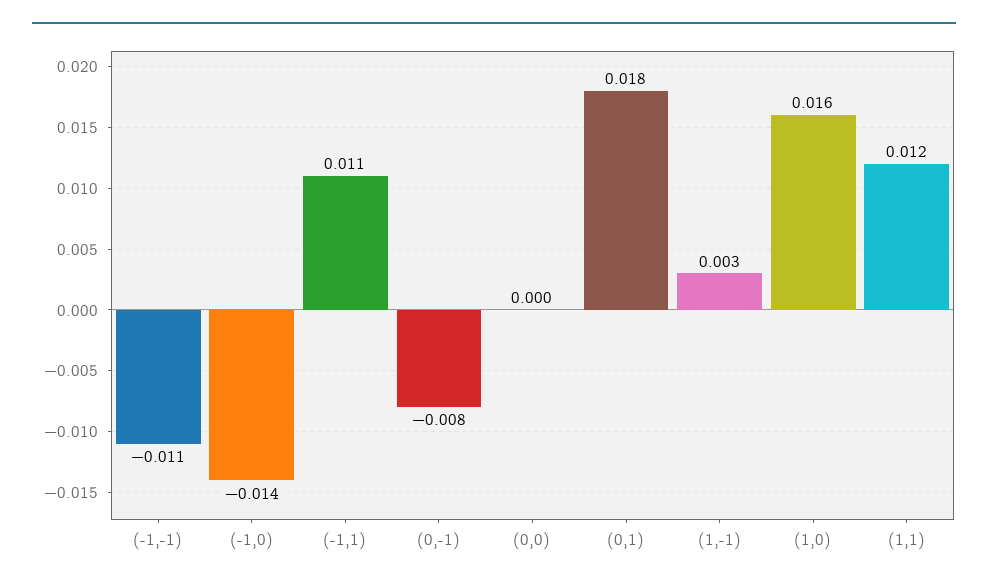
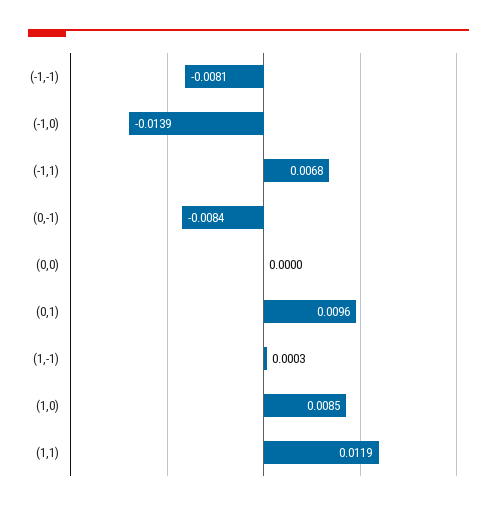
(-1,-1): -0.011 -> -0.0081
(-1,1): 0.011 -> 0.0068
(0,1): 0.018 -> 0.0096
(1,-1): 0.003 -> 0.0003
(1,0): 0.016 -> 0.0085

